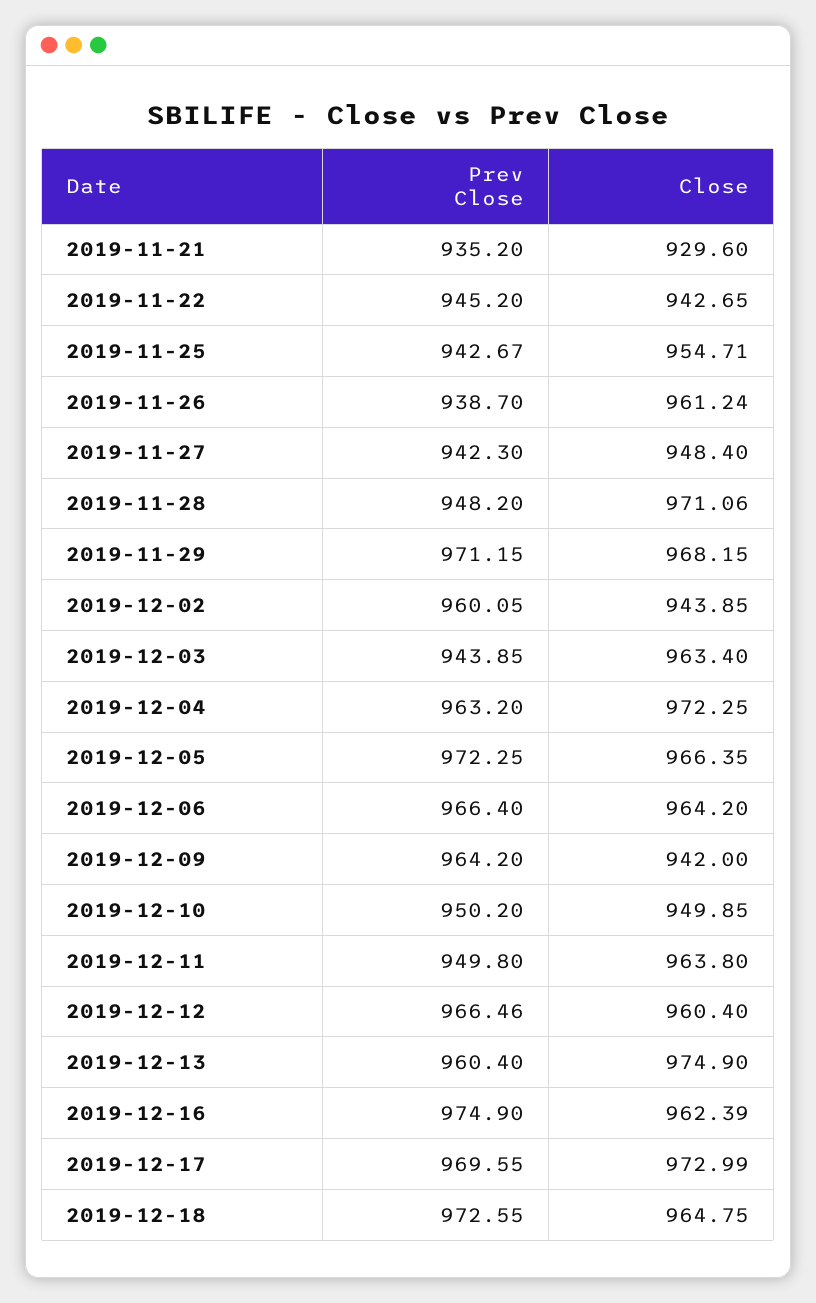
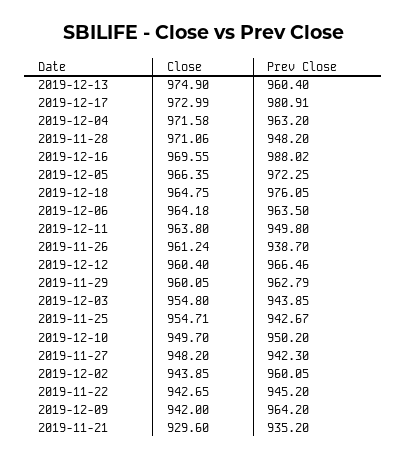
Close, 2019-11-27: 948.4 -> 948.2
Prev Close, 2019-11-29: 971.15 -> 962.79
Close, 2019-11-29: 968.15 -> 960.05
Close, 2019-12-03: 963.4 -> 954.8
Close, 2019-12-04: 972.25 -> 971.58
Prev Close, 2019-12-06: 966.4 -> 963.5
Close, 2019-12-06: 964.2 -> 964.18
Close, 2019-12-10: 949.85 -> 949.7
Prev Close, 2019-12-16: 974.9 -> 988.02
Close, 2019-12-16: 962.39 -> 969.55
Prev Close, 2019-12-17: 969.55 -> 980.91
Prev Close, 2019-12-18: 972.55 -> 976.05

